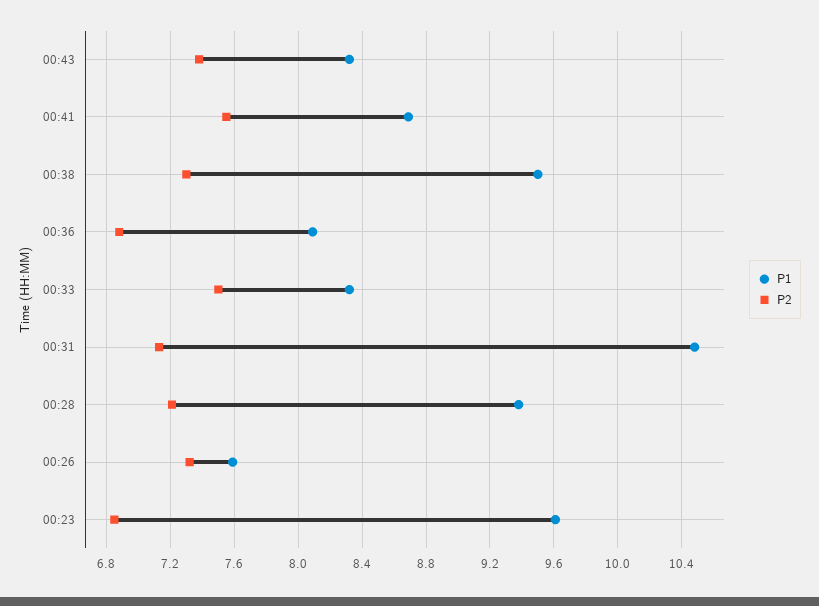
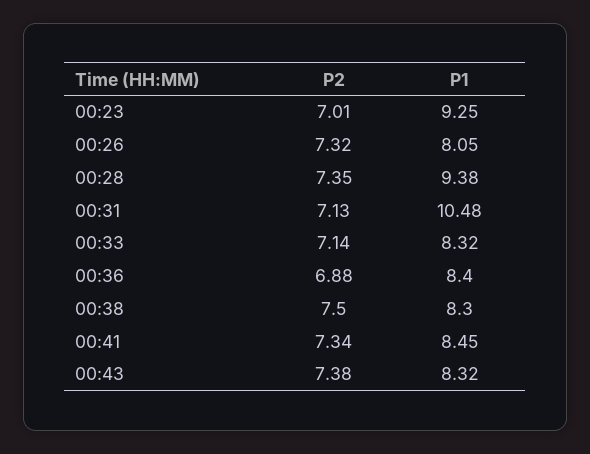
P1, 00:41: 8.7 -> 8.45
P2, 00:41: 7.55 -> 7.34
P1, 00:38: 9.5 -> 8.3
P2, 00:38: 7.3 -> 7.5
P1, 00:36: 8.1 -> 8.4
P2, 00:33: 7.5 -> 7.14
P2, 00:28: 7.2 -> 7.35
P1, 00:26: 7.6 -> 8.05
P1, 00:23: 9.6 -> 9.25
P2, 00:23: 6.85 -> 7.01

